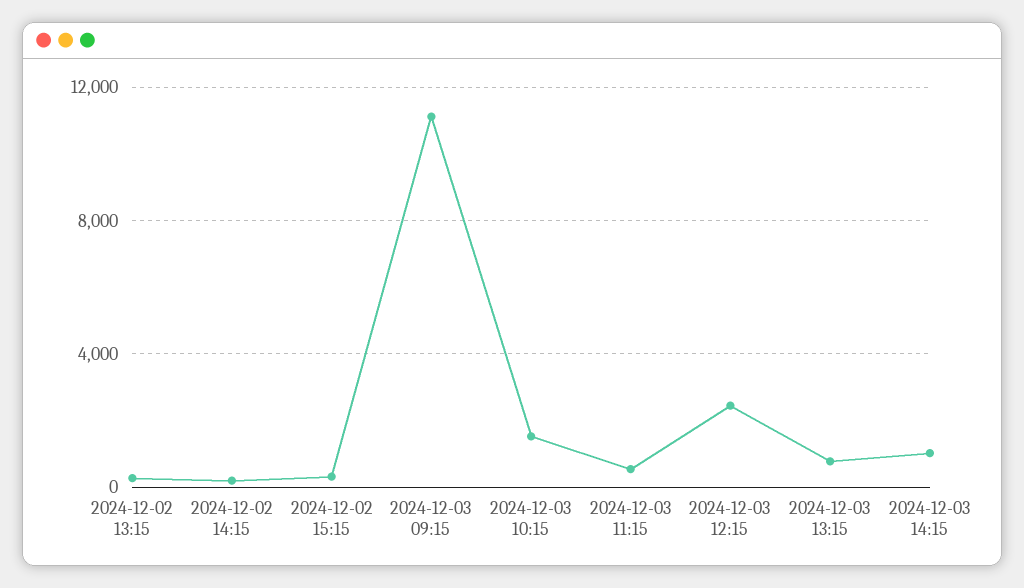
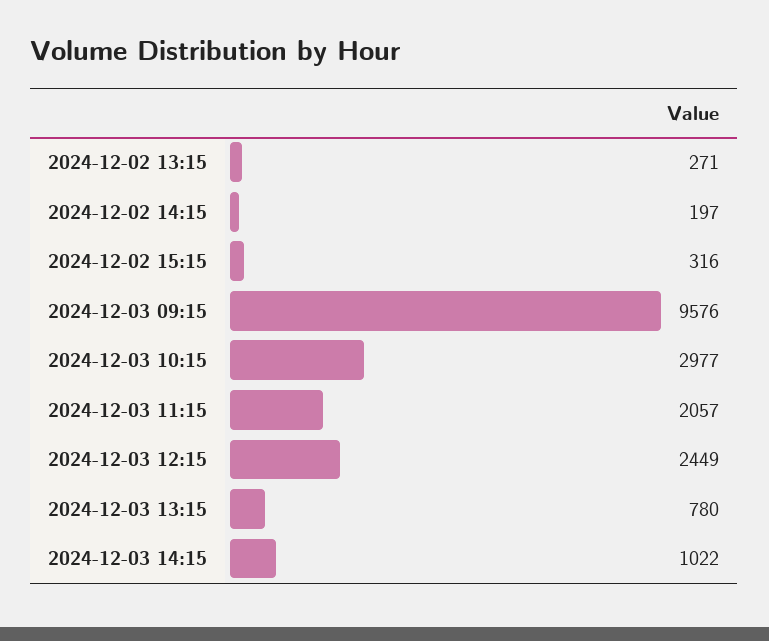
2024-12-03 09:15: 11000 -> 9576
2024-12-03 10:15: 1500 -> 2977
2024-12-03 11:15: 500 -> 2057

